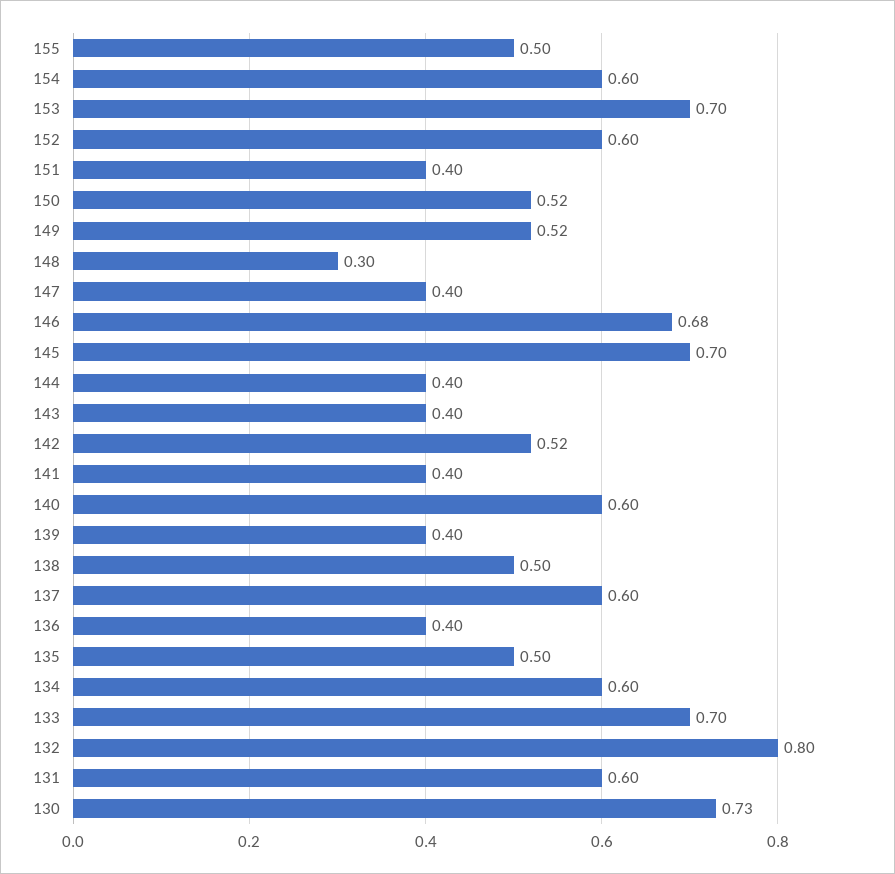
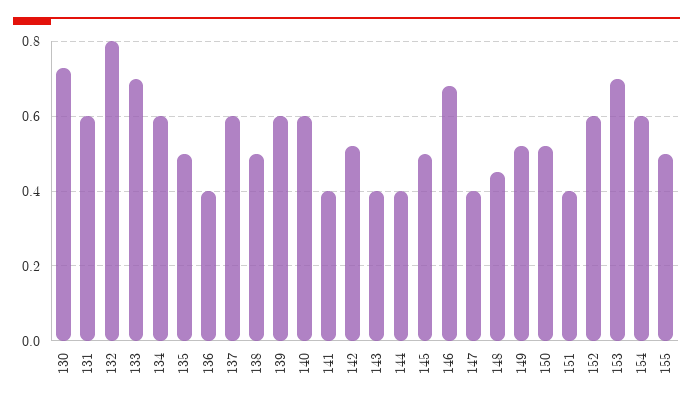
148: 0.3 -> 0.45
145: 0.7 -> 0.5
139: 0.4 -> 0.6

